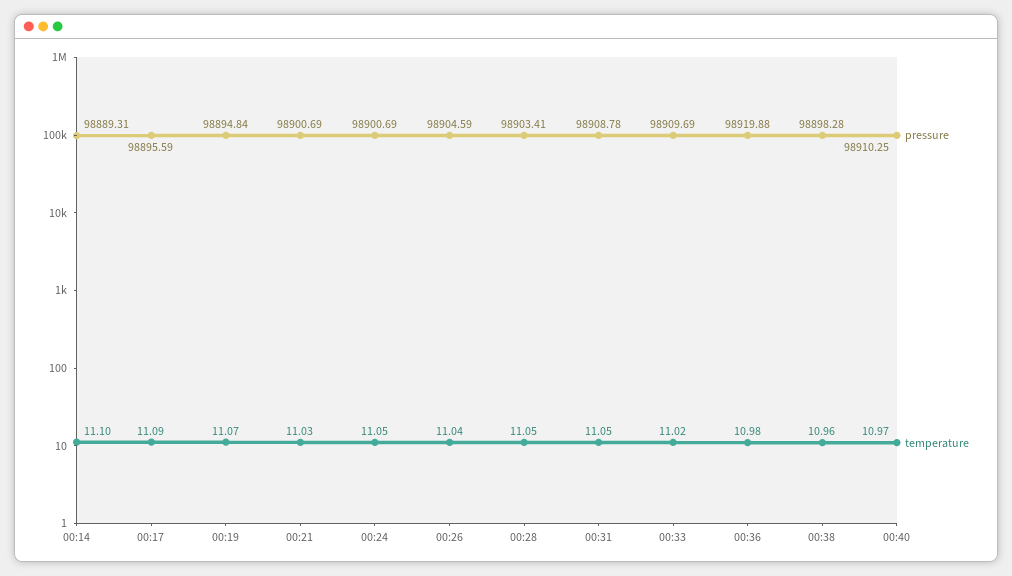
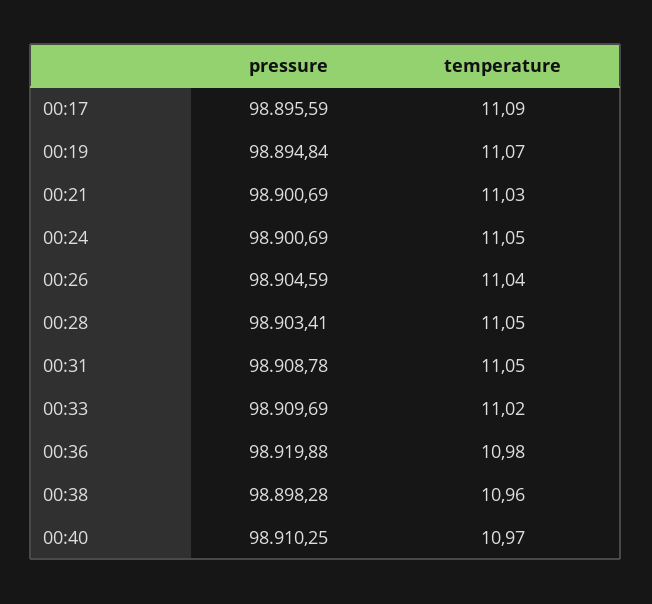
pressure, 00:14: 98889.31 -> none
temperature, 00:14: 11.1 -> none

